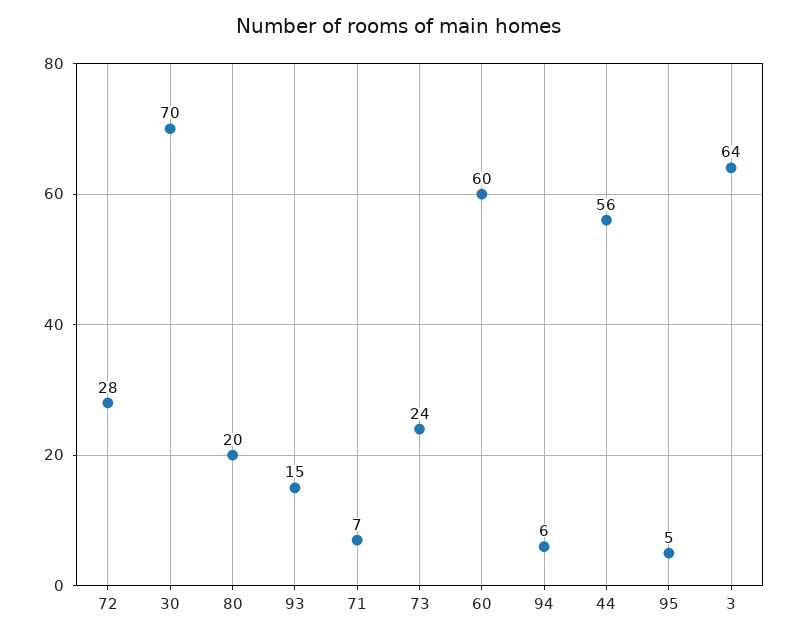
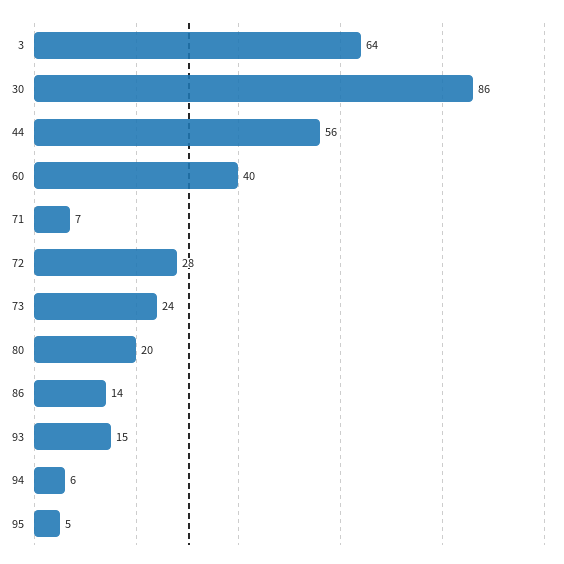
30: 70 -> 86
60: 60 -> 40
86: none -> 14

